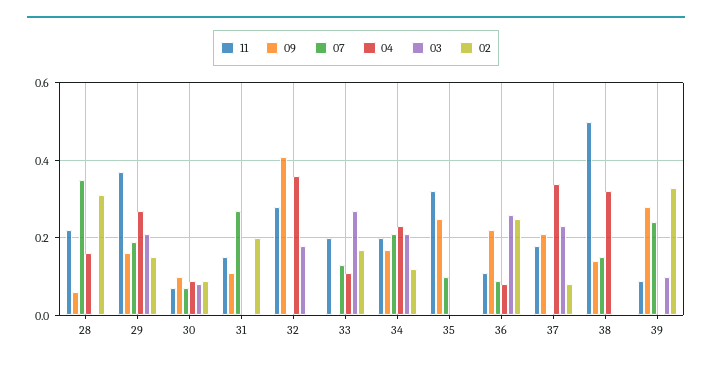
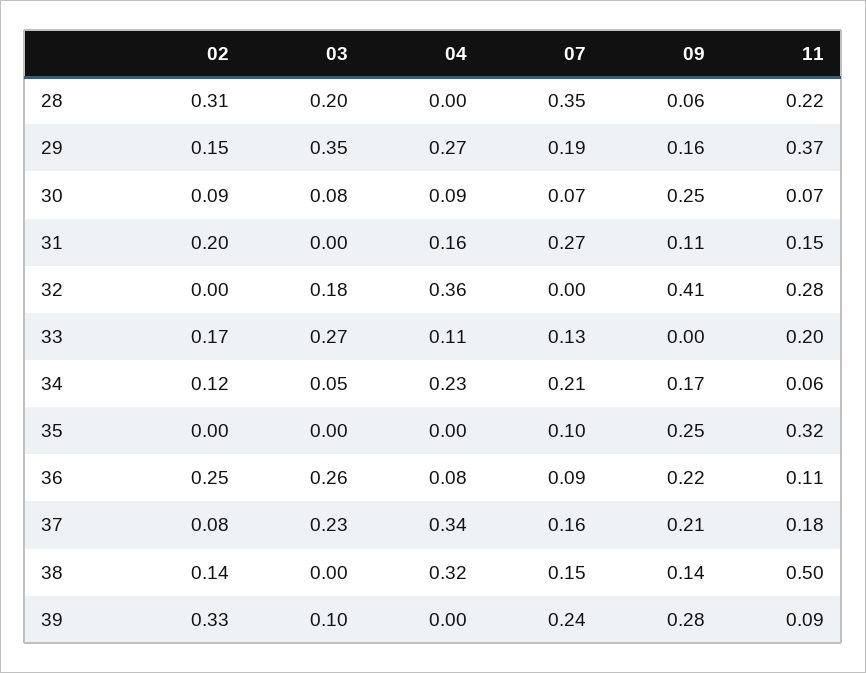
04, 28: 0.15 -> 0
03, 28: 0 -> 0.2
03, 29: 0.2 -> 0.35
09, 30: 0.1 -> 0.25
04, 31: 0 -> 0.16
11, 34: 0.2 -> 0.06
03, 34: 0.2 -> 0.05
07, 37: 0 -> 0.16
02, 38: 0 -> 0.14

